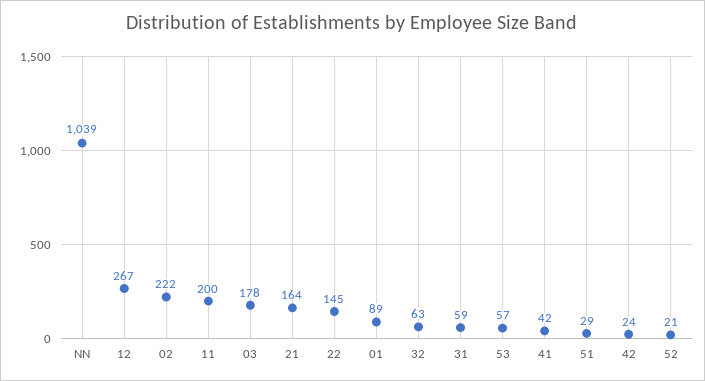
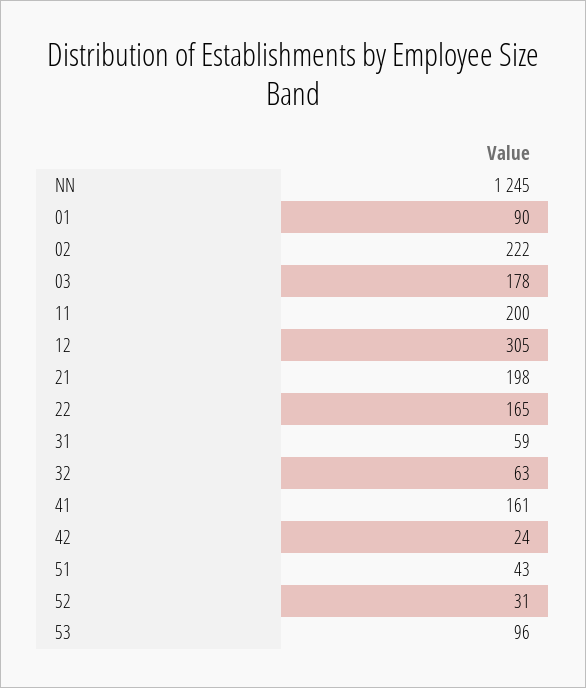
NN: 1039 -> 1245
12: 267 -> 305
21: 164 -> 198
22: 145 -> 165
01: 89 -> 90
53: 57 -> 96
41: 42 -> 161
51: 29 -> 43
52: 21 -> 31

